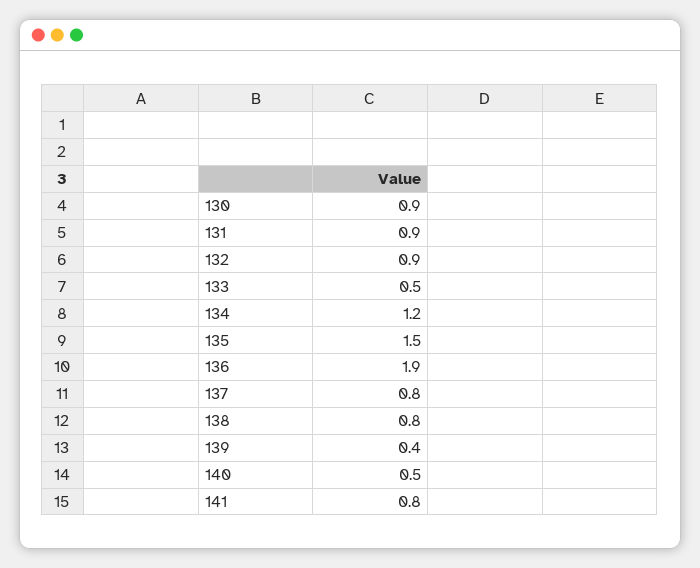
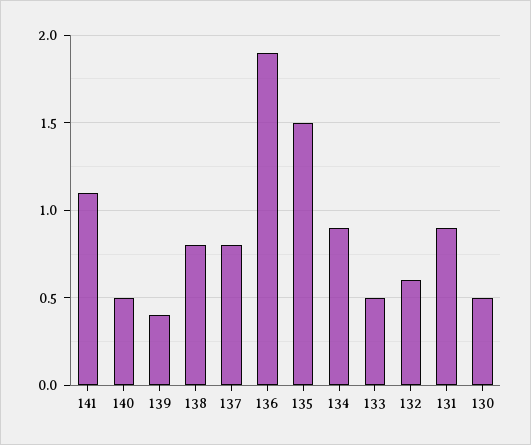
130: 0.9 -> 0.5
132: 0.9 -> 0.6
134: 1.2 -> 0.9
141: 0.8 -> 1.1

